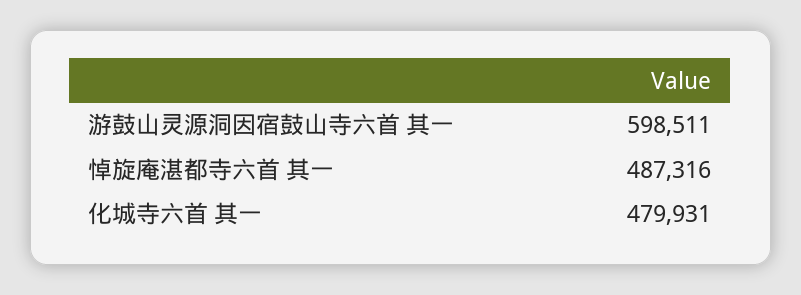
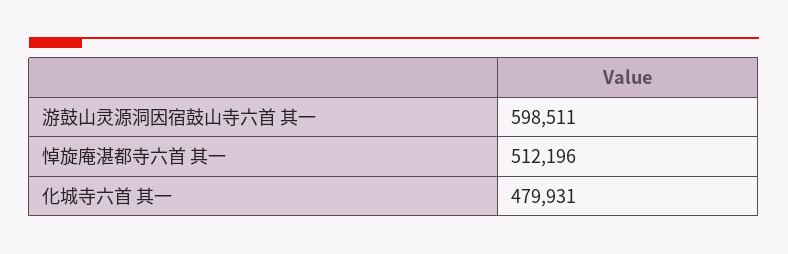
悼旋庵湛都寺六首 其一: 487316 -> 512196

